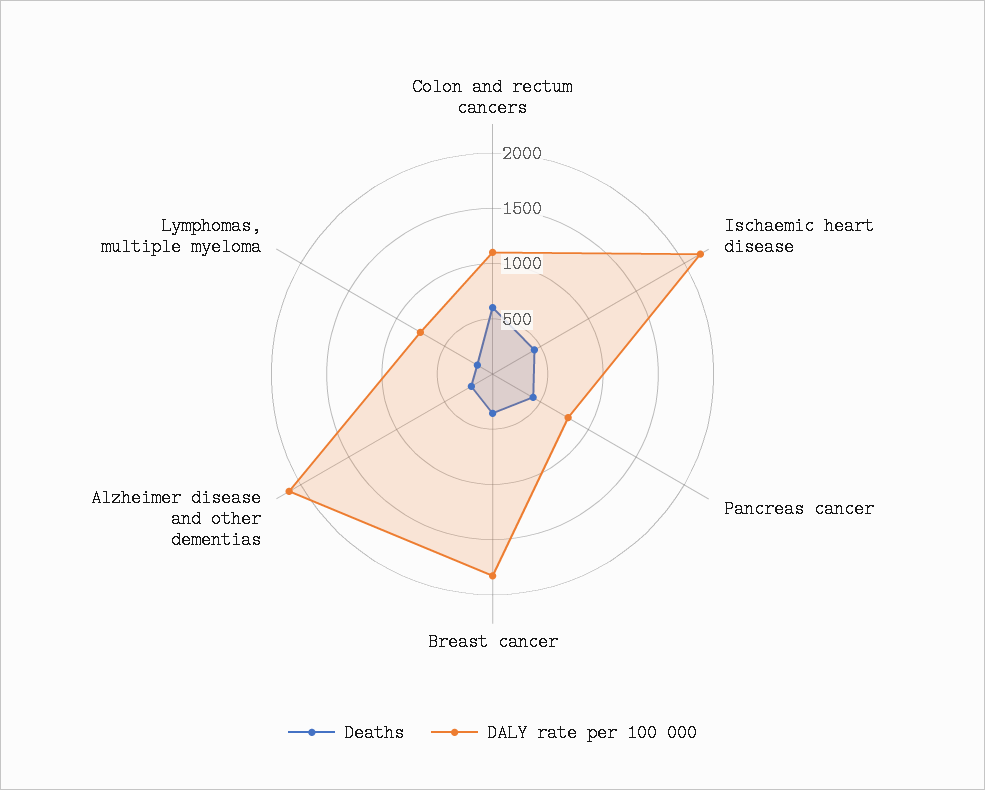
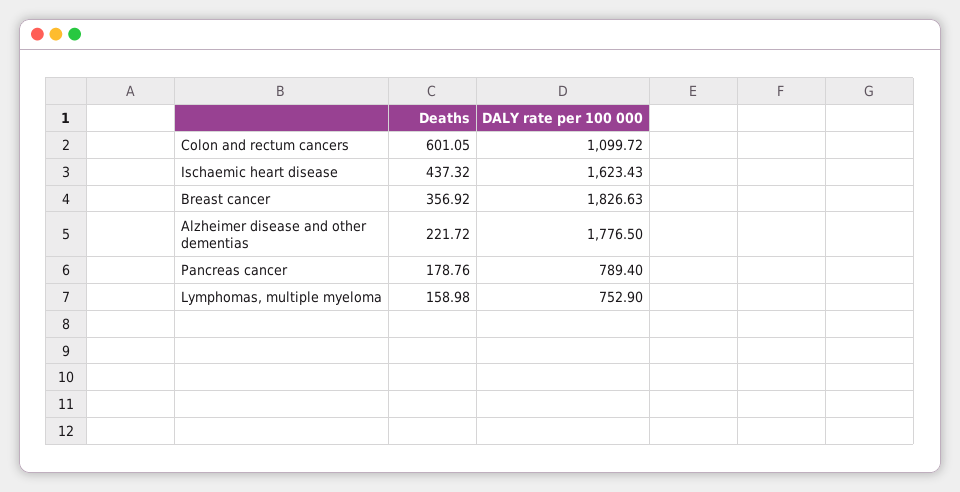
DALY rate per 100 000, Ischaemic heart disease: 2200 -> 1623.43
Deaths, Pancreas cancer: 400 -> 178.76
DALY rate per 100 000, Alzheimer disease and other dementias: 2100 -> 1776.5

